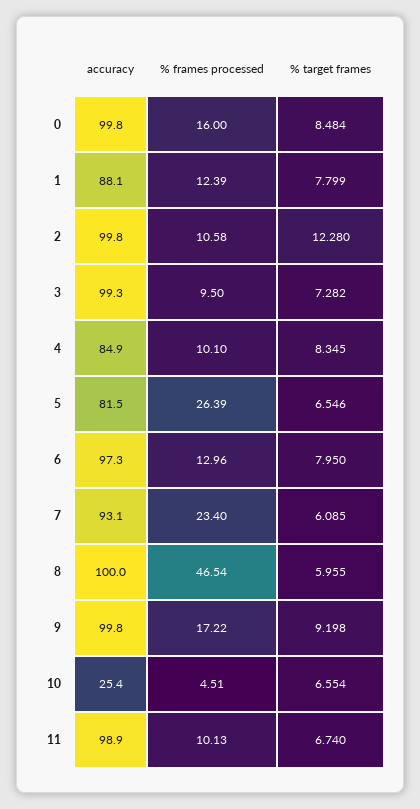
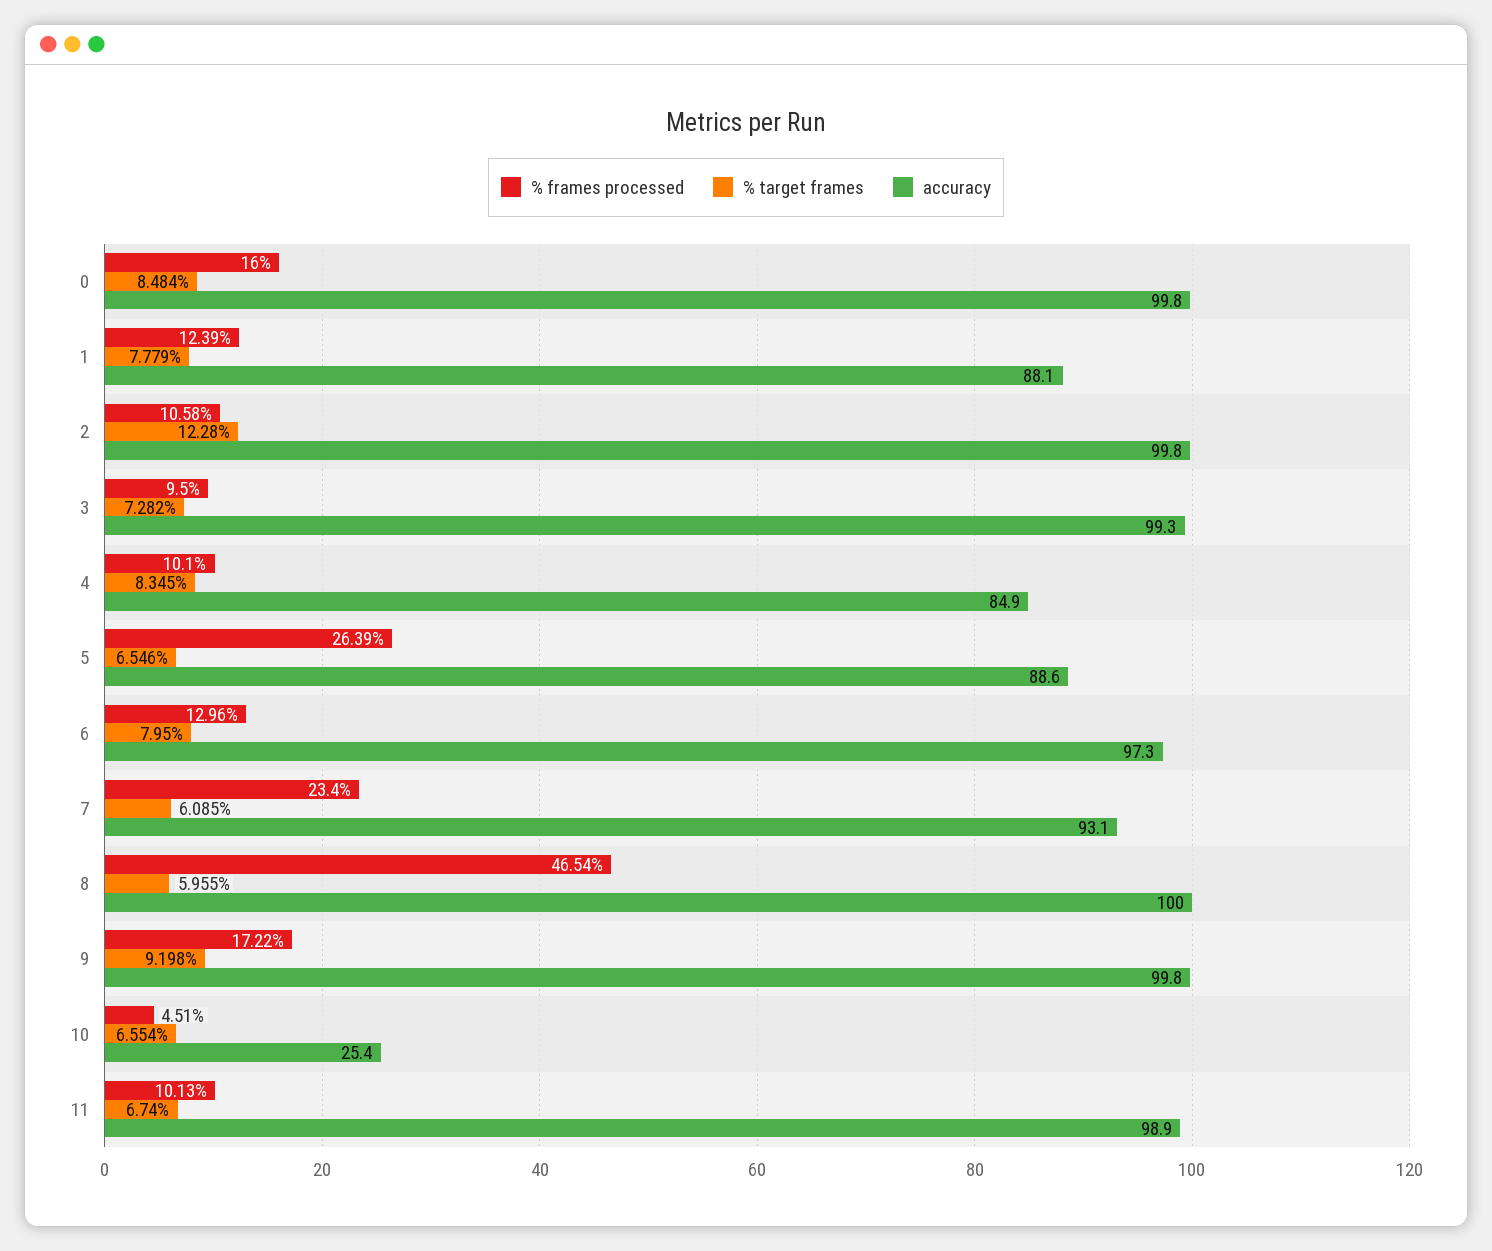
% target frames, 1: 7.799 -> 7.779
accuracy, 5: 81.5 -> 88.6

